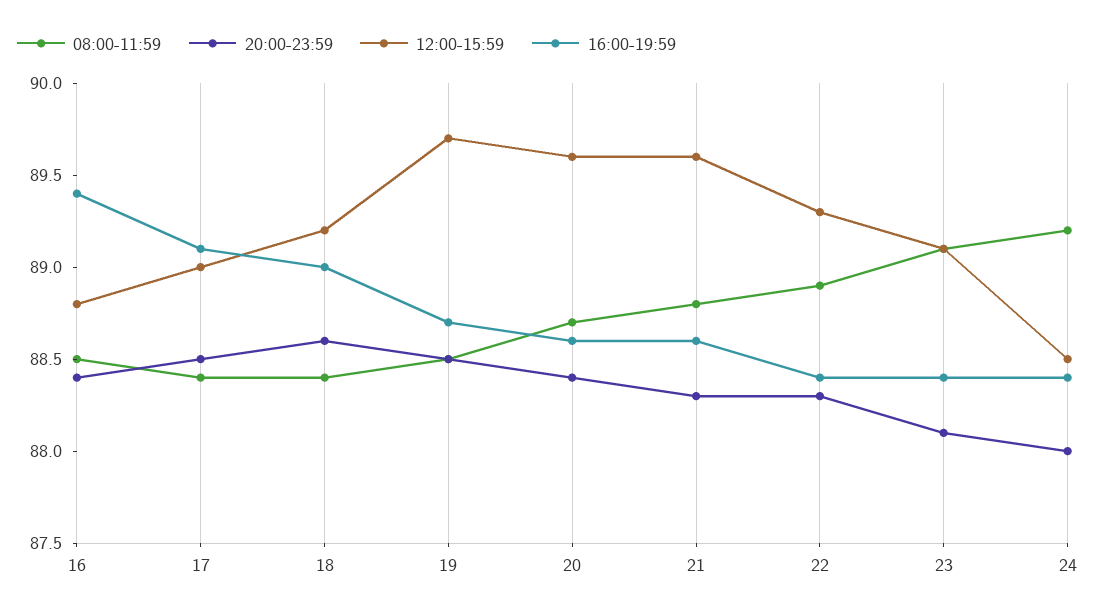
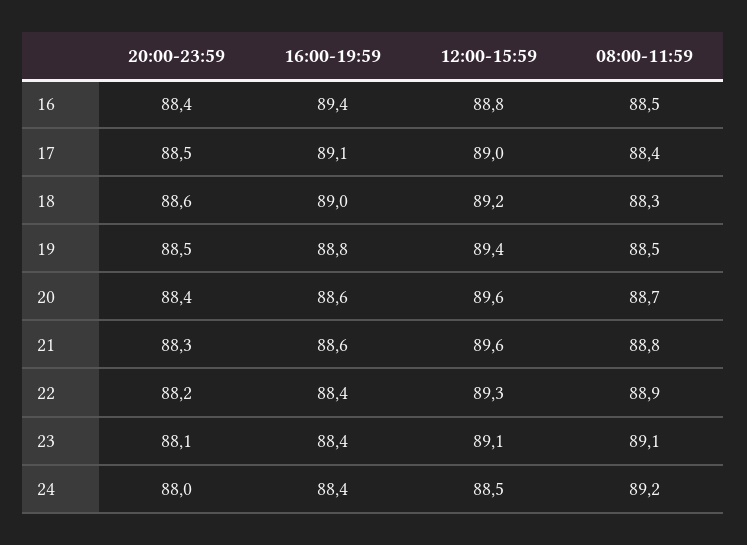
08:00-11:59, 18: 88.4 -> 88.3
12:00-15:59, 19: 89.7 -> 89.4
16:00-19:59, 19: 88.7 -> 88.8
20:00-23:59, 22: 88.3 -> 88.2

